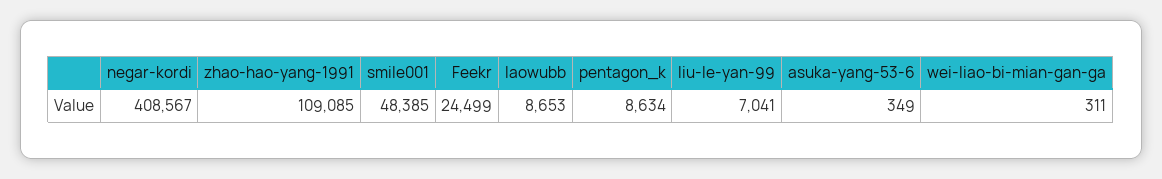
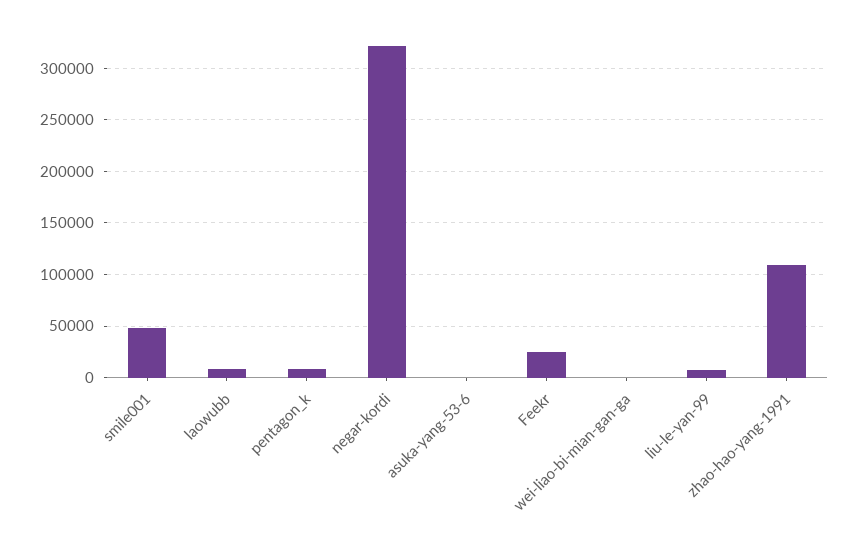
negar-kordi: 408567 -> 320000

